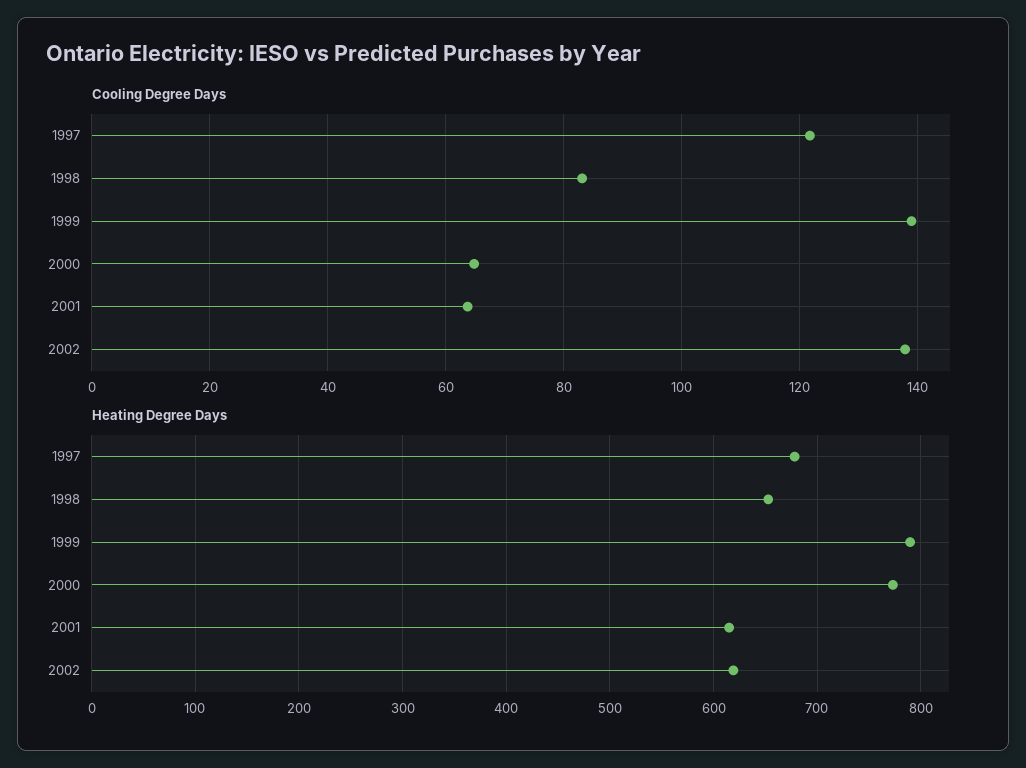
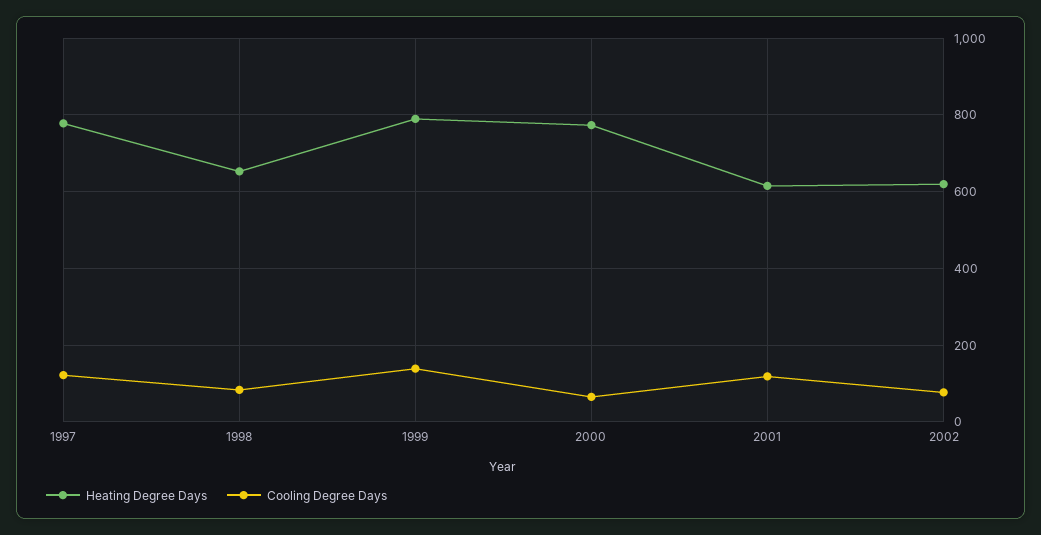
Cooling Degree Days, 2001: 64 -> 120
Cooling Degree Days, 2002: 138 -> 80
Heating Degree Days, 1997: 680 -> 780

